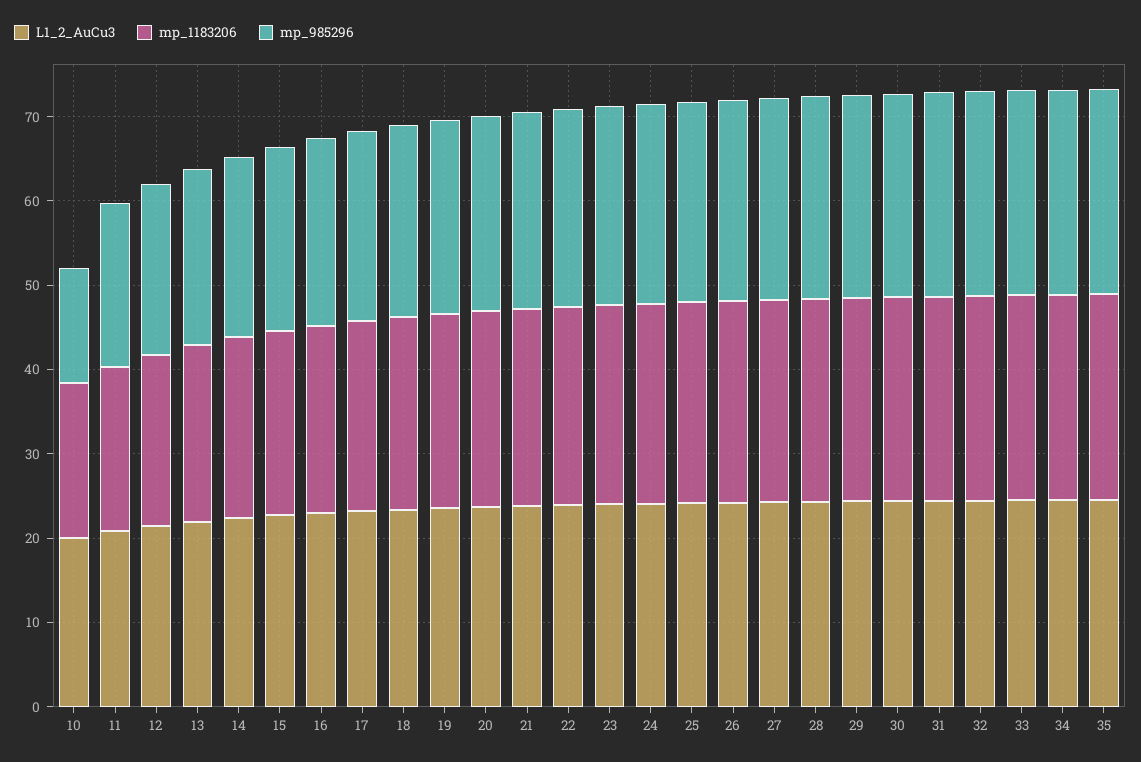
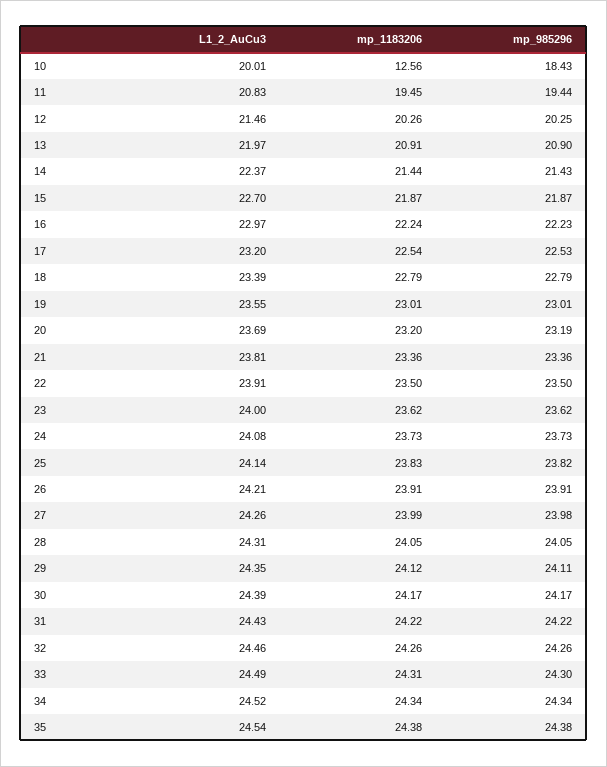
mp_1183206, 10: 18 -> 12.56
mp_985296, 10: 14 -> 18.43

